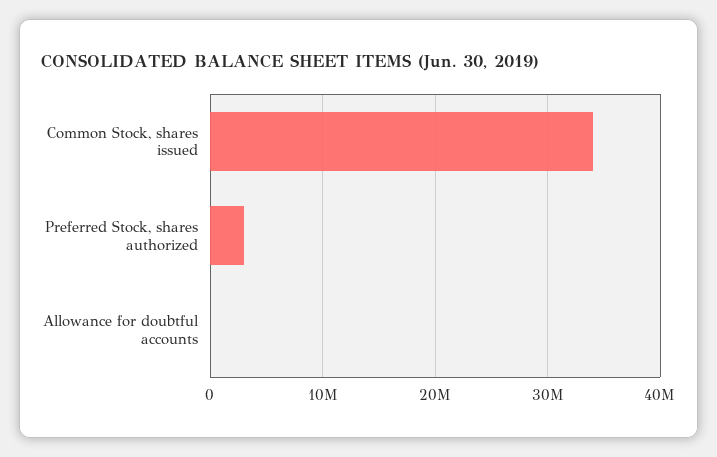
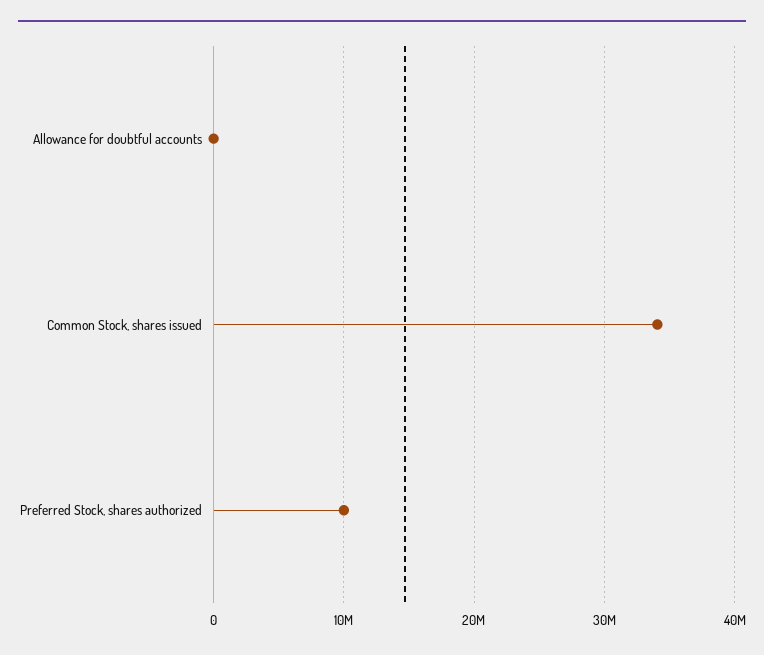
Preferred Stock, shares authorized: 3000000 -> 10000000

